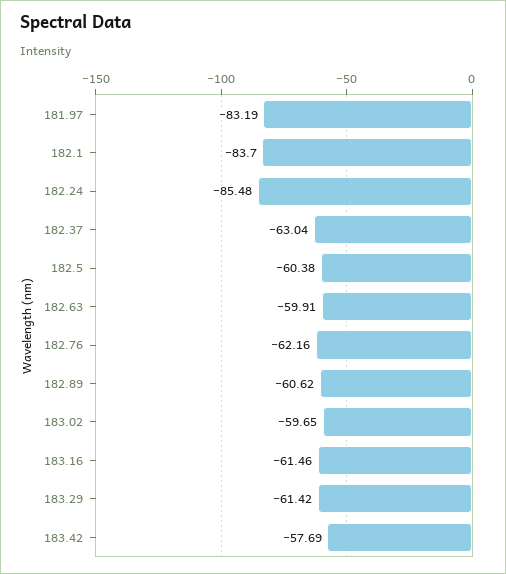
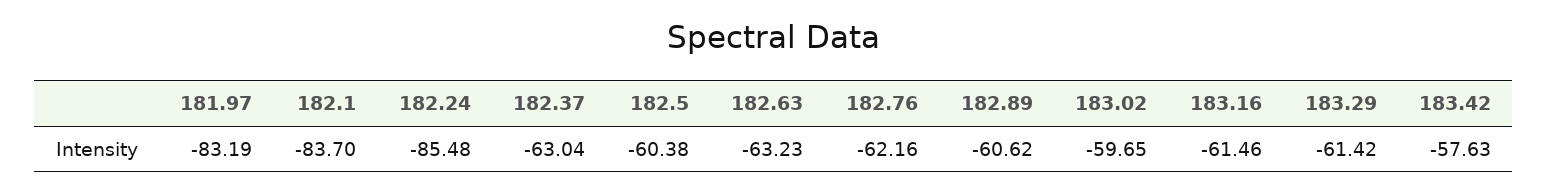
182.63: -59.91 -> -63.23
183.42: -57.69 -> -57.63

